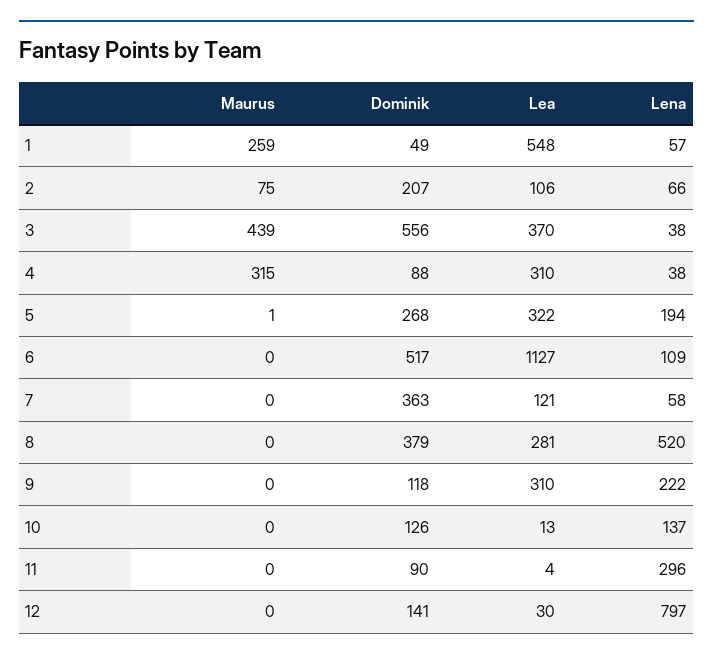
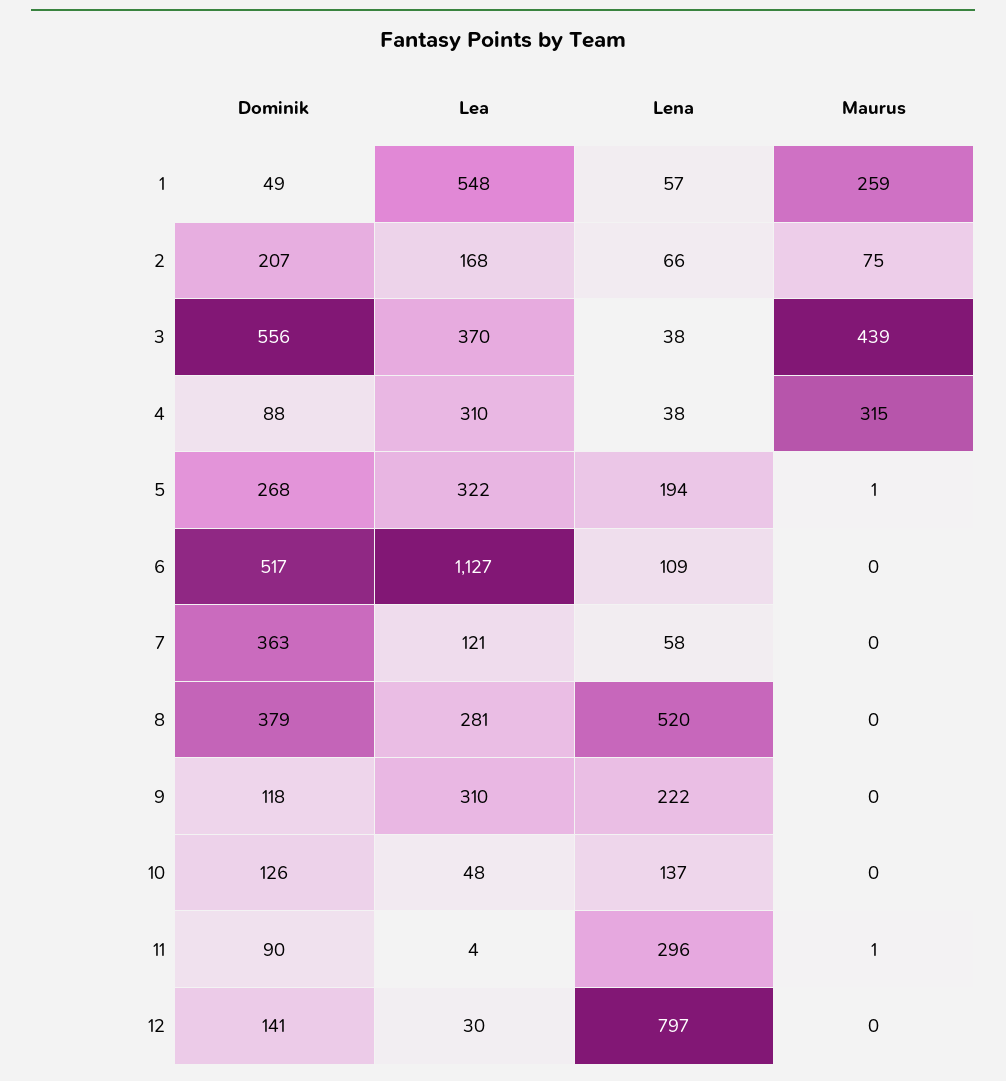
Lea, 2: 106 -> 168
Lea, 10: 13 -> 48
Maurus, 11: 0 -> 1

